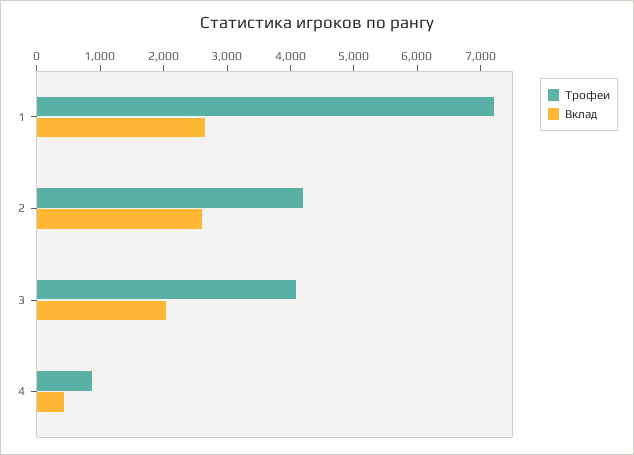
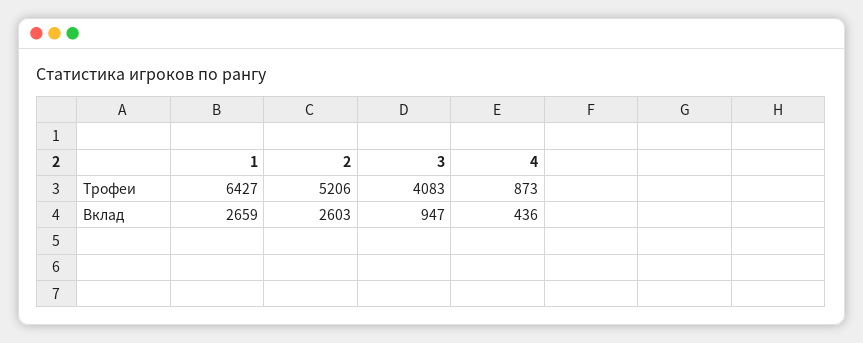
Трофеи, 1: 7200 -> 6427
Трофеи, 2: 4200 -> 5206
Вклад, 3: 2000 -> 947

